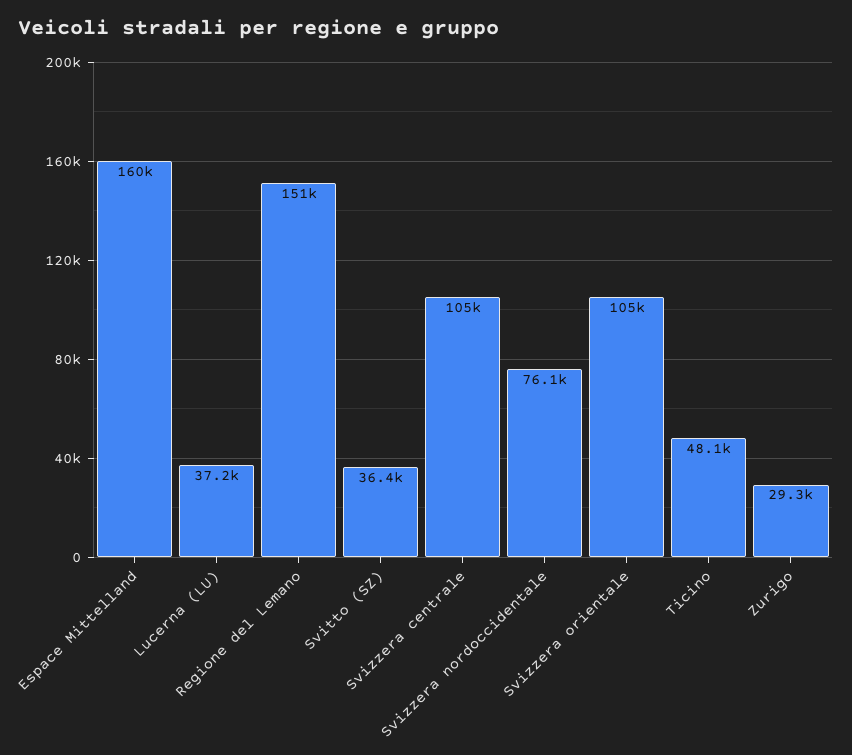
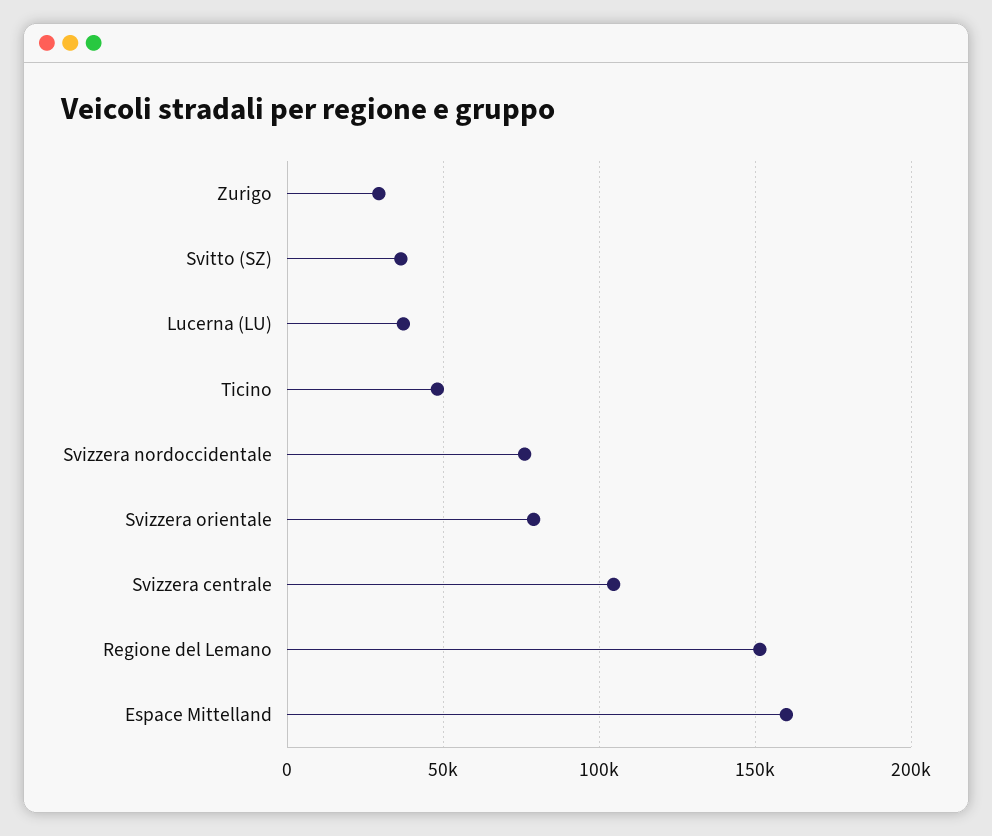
Svizzera orientale: 105000 -> 80000

